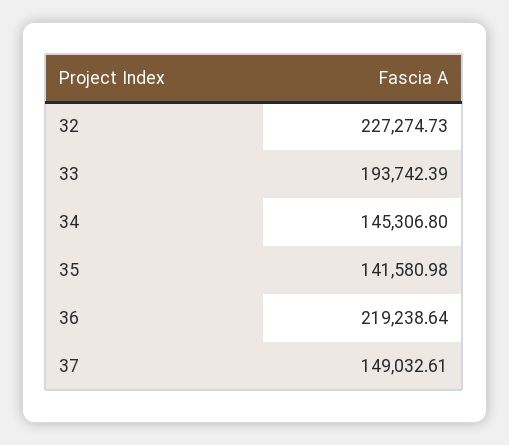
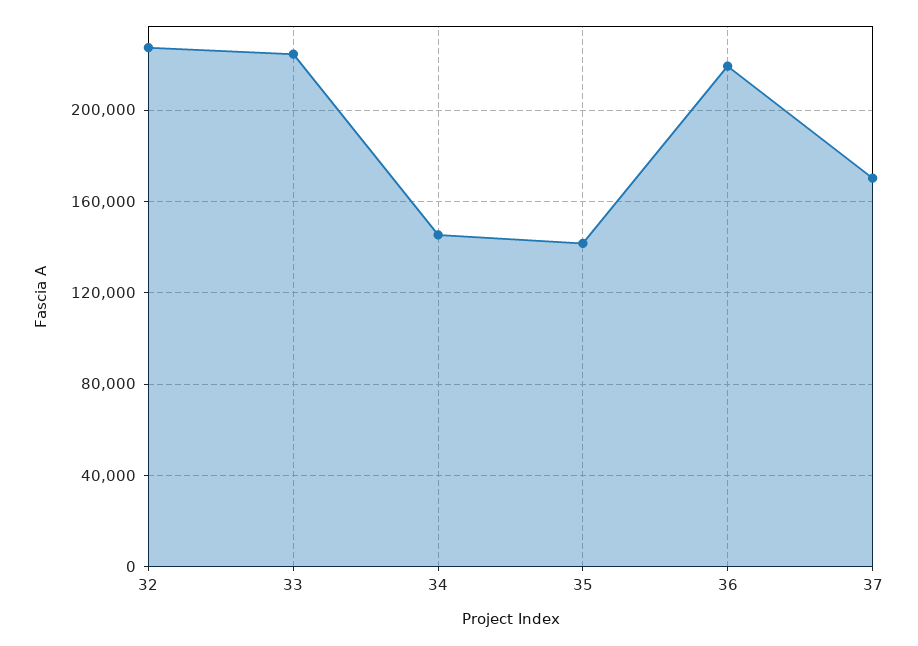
33: 193742.39 -> 225000
37: 149032.61 -> 170000

